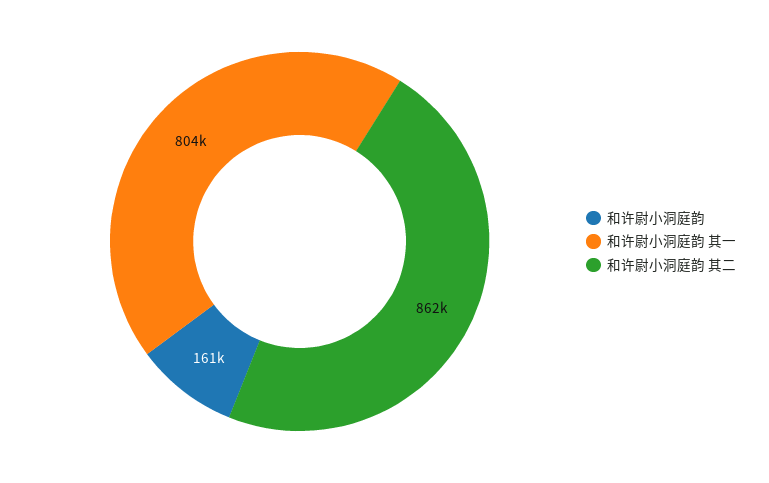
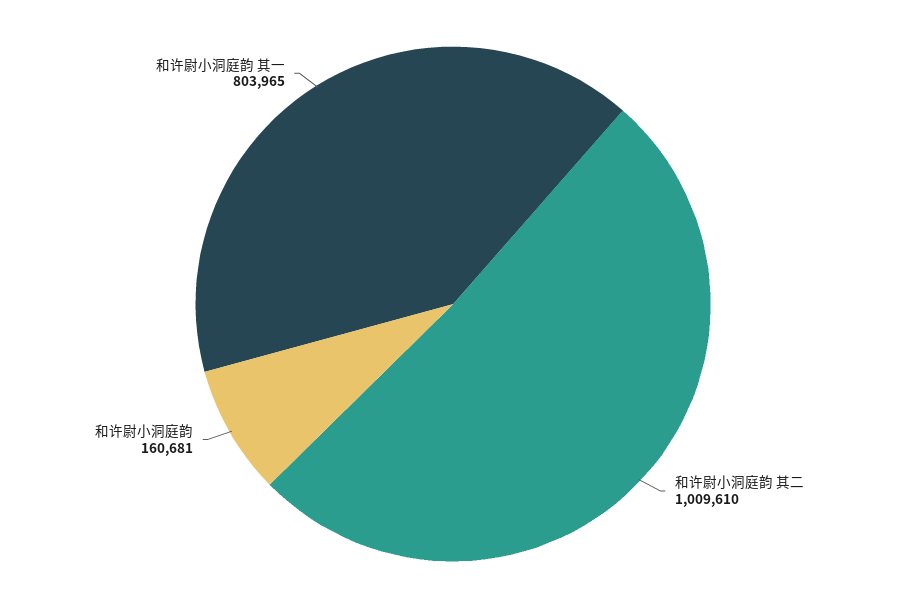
和许尉小洞庭韵 其二: 862000 -> 1009610

